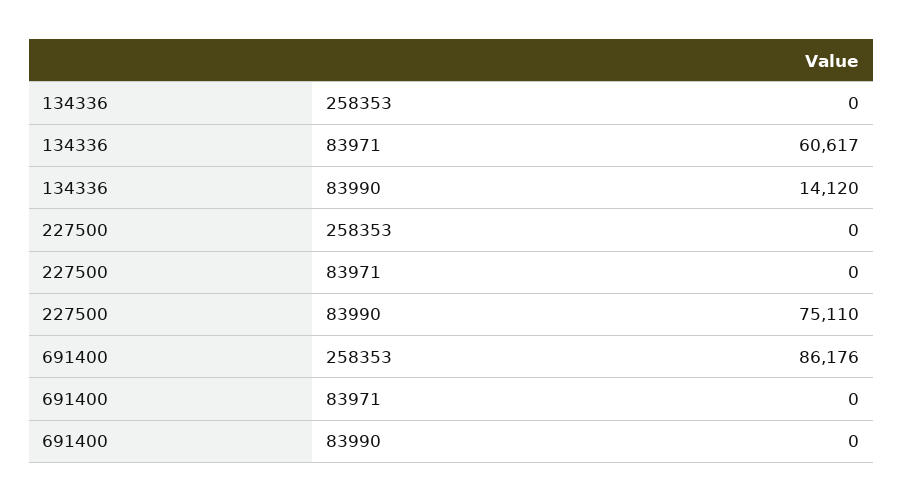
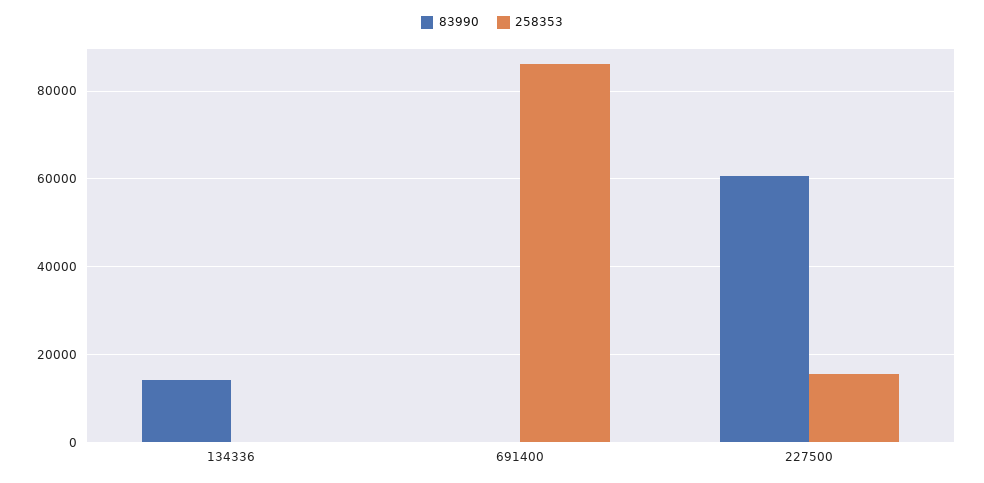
83971, 134336: 60617 -> none
258353, 227500: 0 -> 16000
83971, 227500: 0 -> none
83990, 227500: 75110 -> 60000
83971, 691400: 0 -> none

